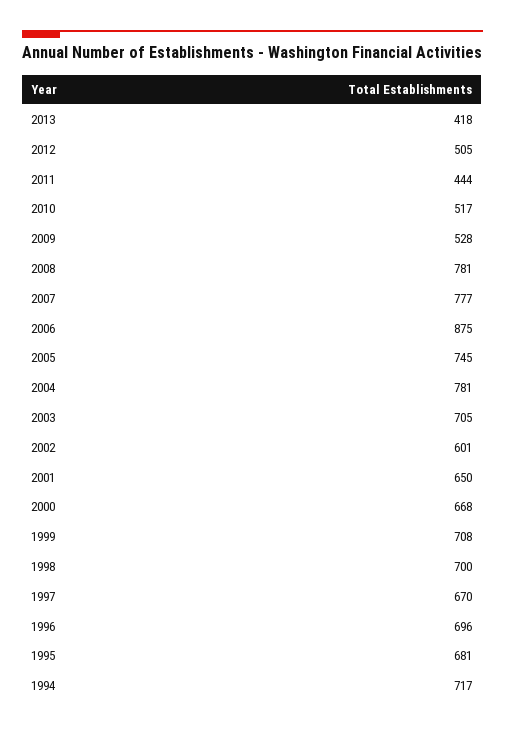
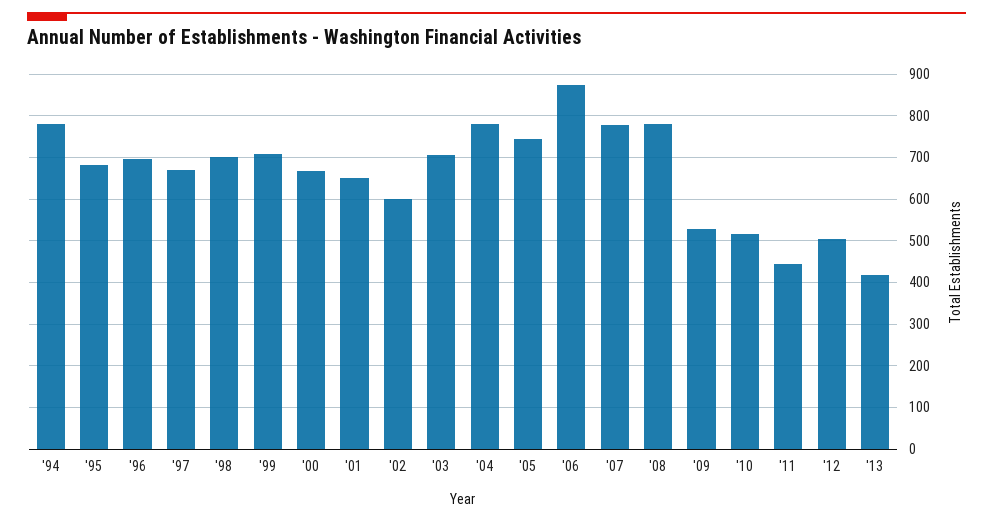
1994: 717 -> 780

